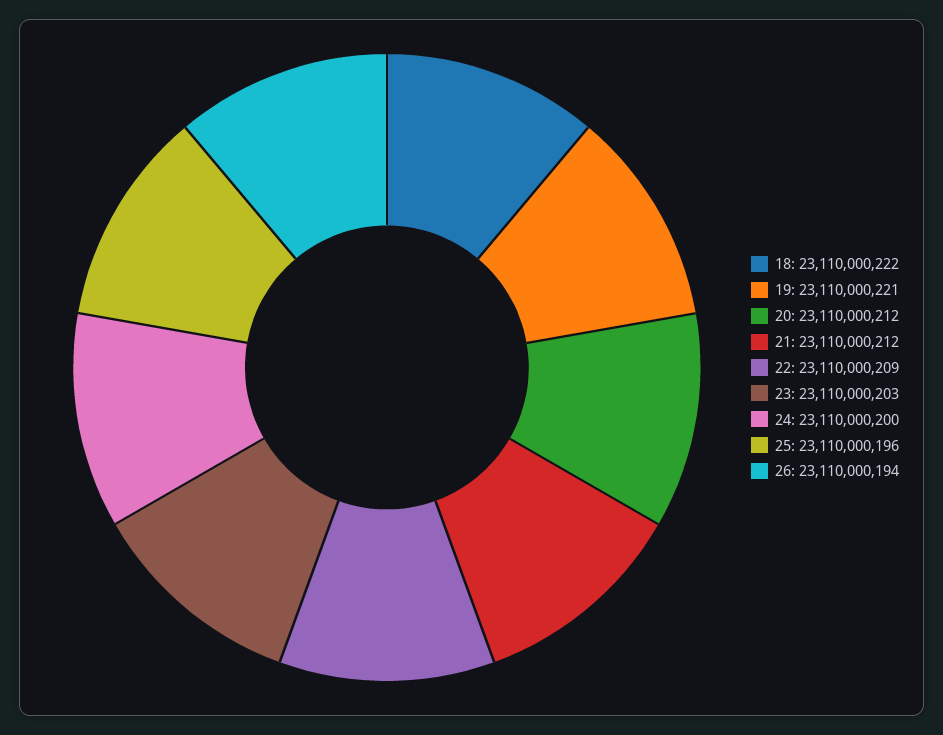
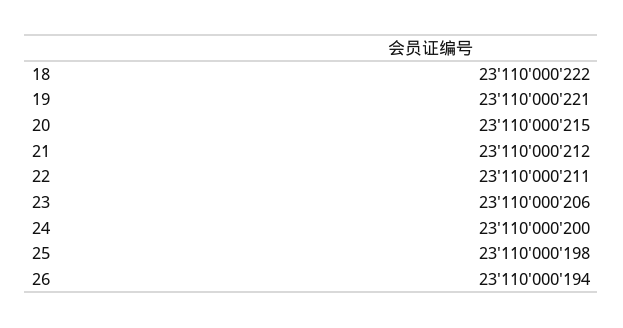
20: 23110000212 -> 23110000215
22: 23110000209 -> 23110000211
23: 23110000203 -> 23110000206
25: 23110000196 -> 23110000198

